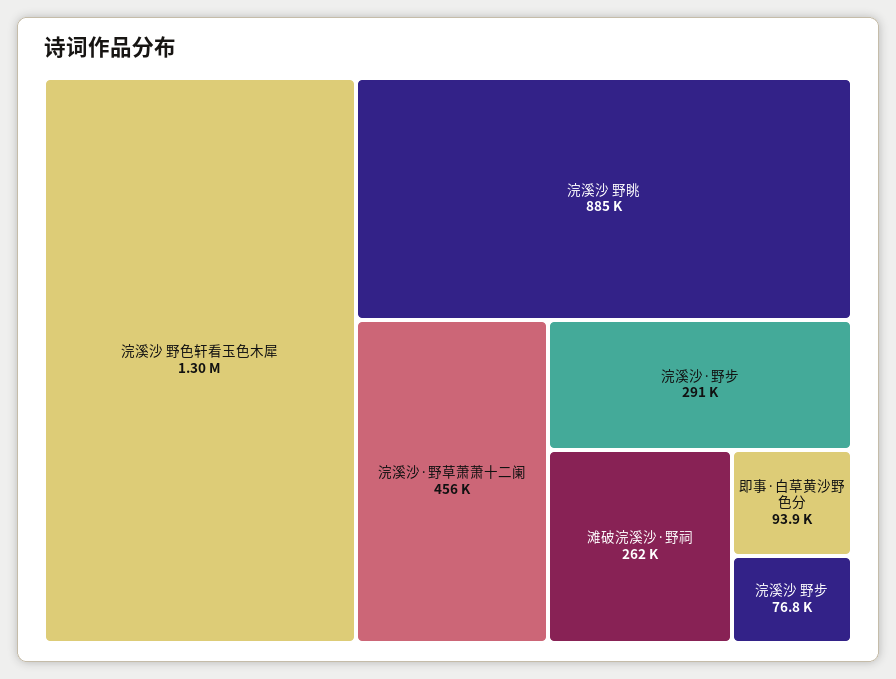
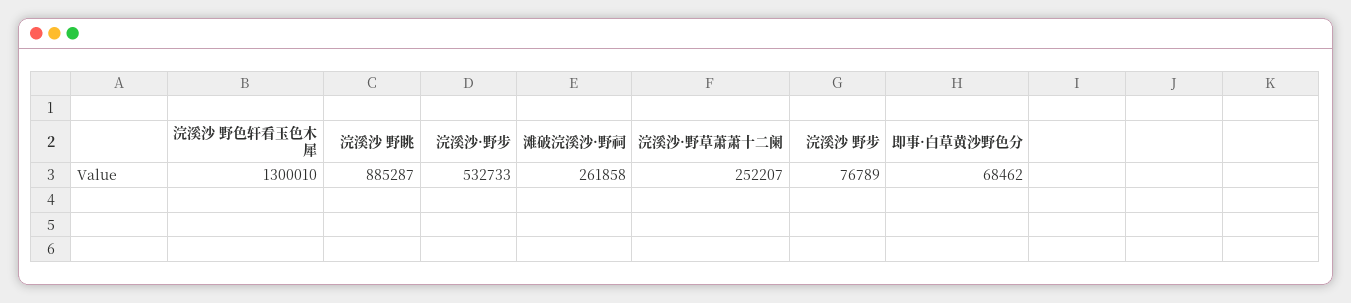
浣溪沙·野草萧萧十二阑: 456000 -> 252207
浣溪沙·野步: 291000 -> 532733
即事·白草黄沙野色分: 93900 -> 68462

